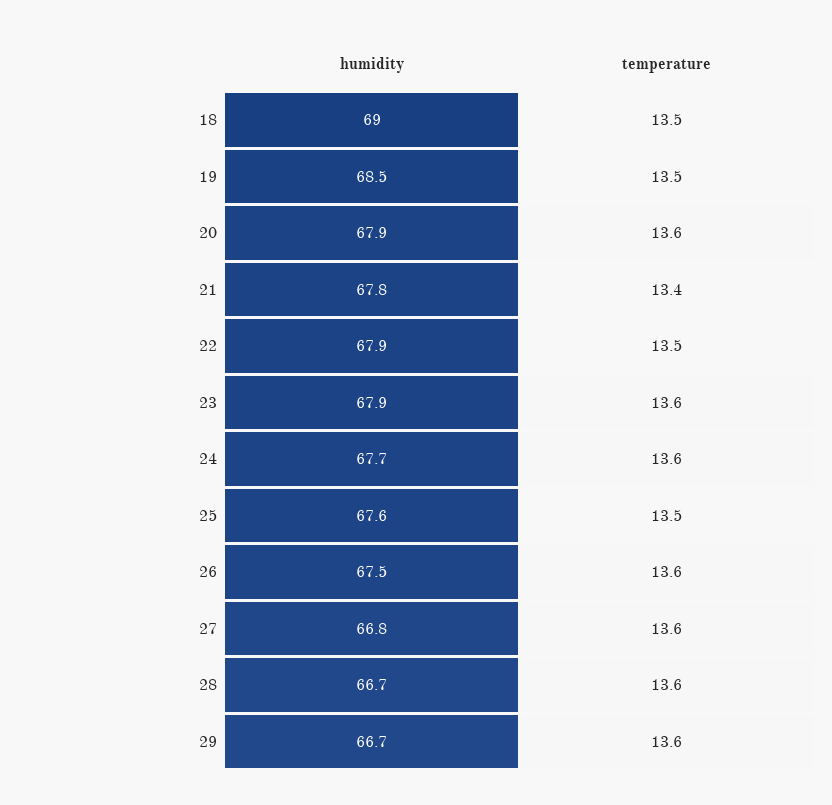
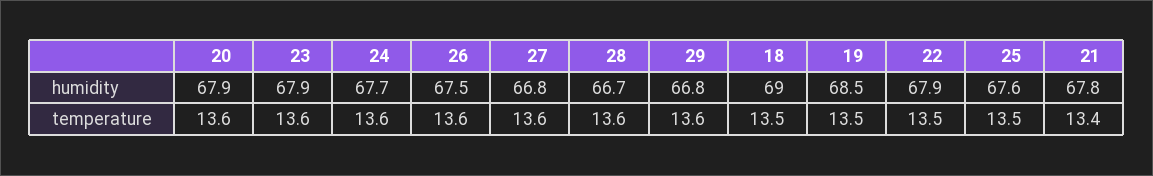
humidity, 29: 66.7 -> 66.8

